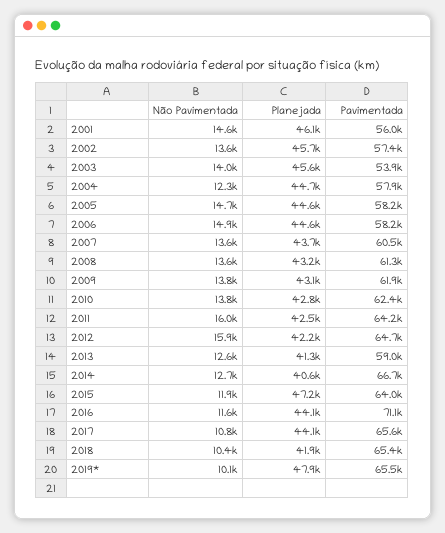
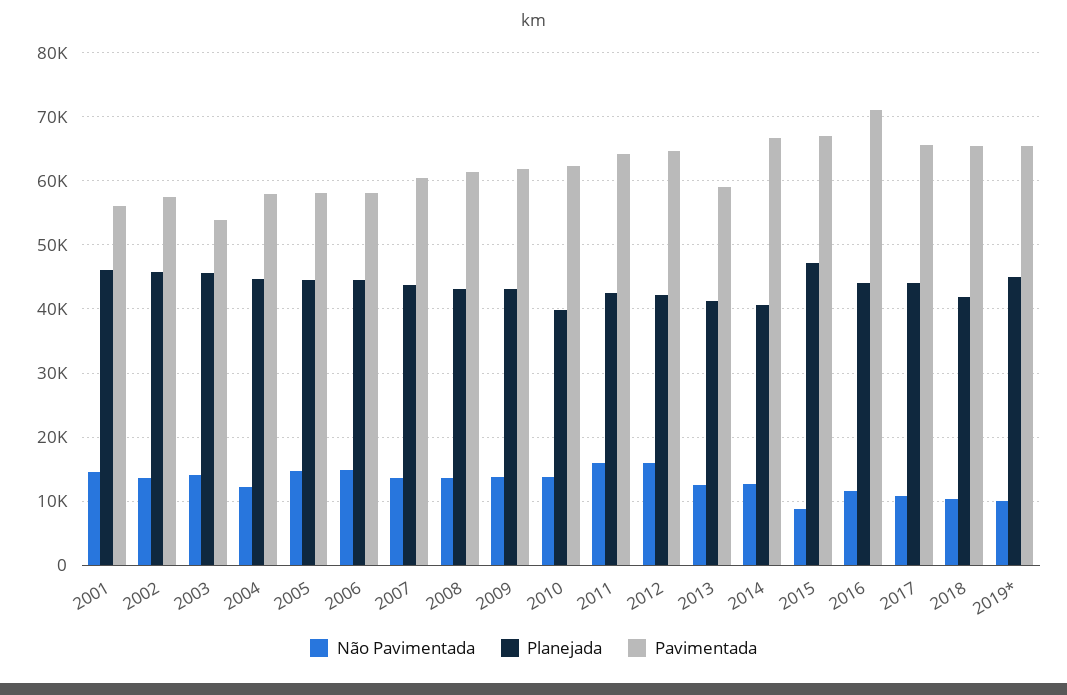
Planejada, 2010: 42800 -> 40000
Não Pavimentada, 2015: 11900 -> 9000
Pavimentada, 2015: 64000 -> 67000
Planejada, 2019*: 47900 -> 45000

